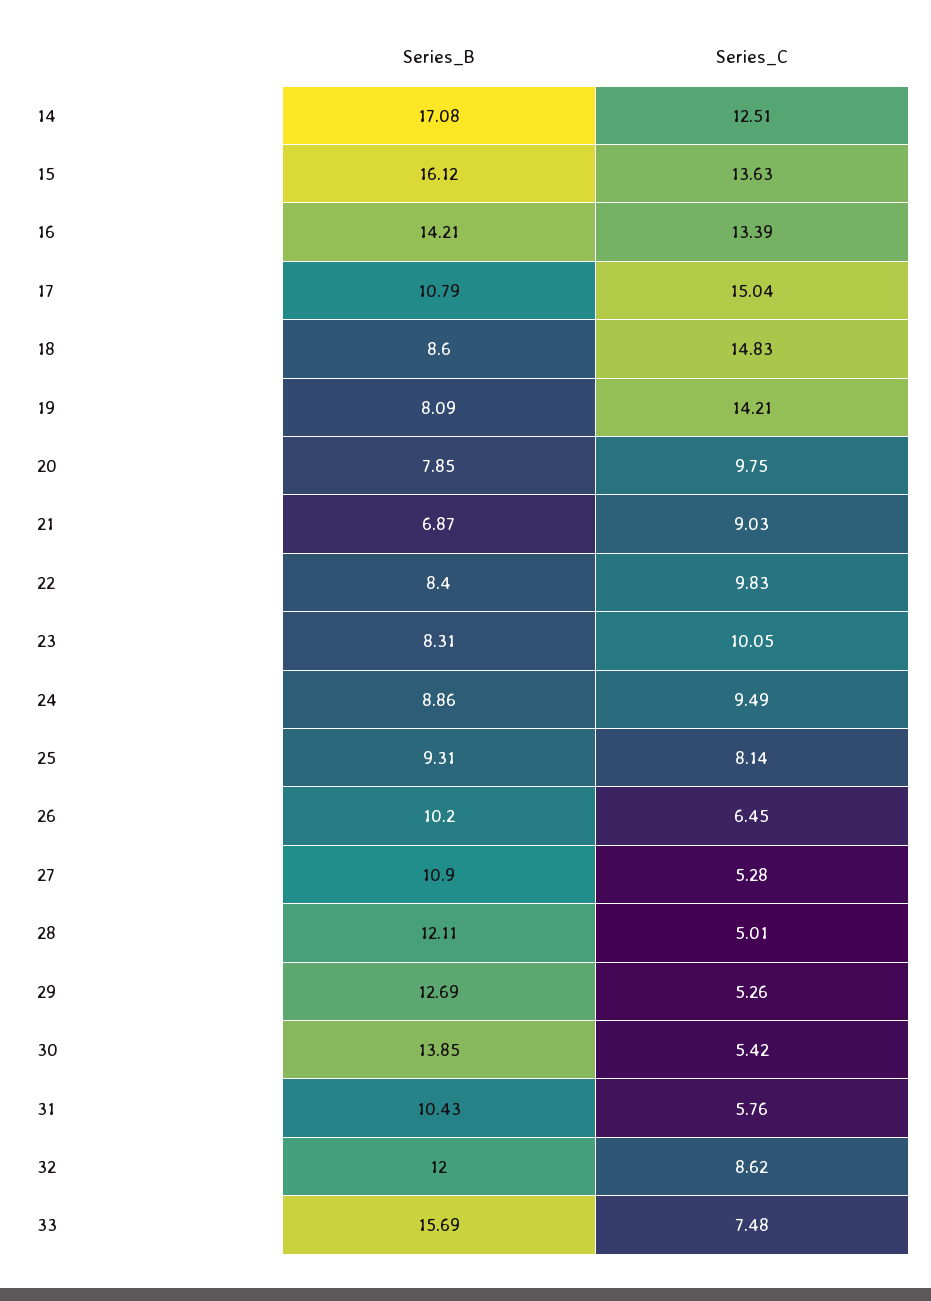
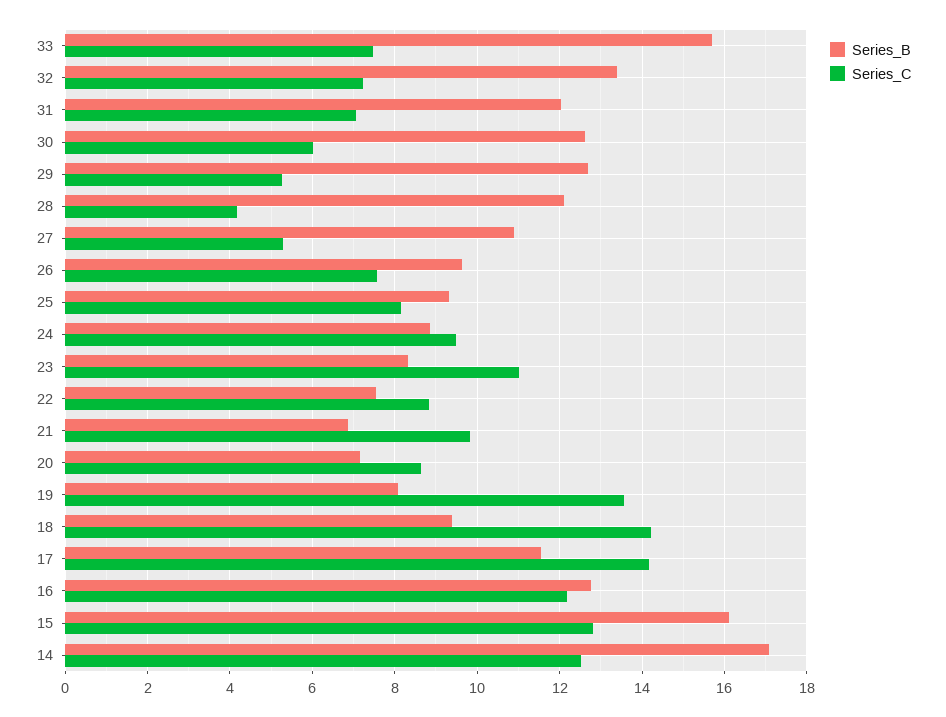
Series_C, 15: 13.63 -> 12.8
Series_B, 16: 14.21 -> 12.8
Series_C, 16: 13.39 -> 12.2
Series_B, 17: 10.79 -> 11.6
Series_C, 17: 15.04 -> 14.2
Series_B, 18: 8.6 -> 9.4
Series_C, 18: 14.83 -> 14.2
Series_C, 19: 14.21 -> 13.6
Series_B, 20: 7.85 -> 7.2
Series_C, 20: 9.75 -> 8.6
Series_C, 21: 9.03 -> 9.8
Series_B, 22: 8.4 -> 7.6
Series_C, 22: 9.83 -> 8.8
Series_C, 23: 10.05 -> 11
Series_B, 26: 10.2 -> 9.6
Series_C, 26: 6.45 -> 7.6
Series_C, 28: 5.01 -> 4.2
Series_B, 30: 13.85 -> 12.6
Series_C, 30: 5.42 -> 6
Series_B, 31: 10.43 -> 12
Series_C, 31: 5.76 -> 7
Series_B, 32: 12 -> 13.4
Series_C, 32: 8.62 -> 7.2

